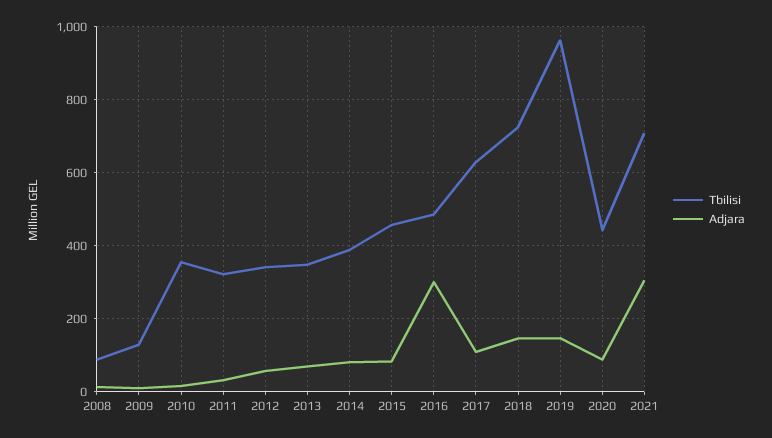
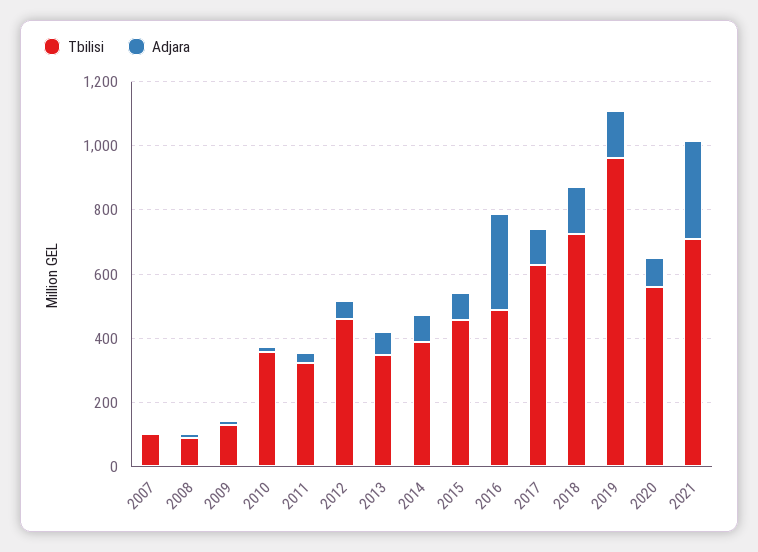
Tbilisi, 2012: 340 -> 450
Tbilisi, 2020: 440 -> 550
Tbilisi, 2007: none -> 100
Adjara, 2007: none -> 0

